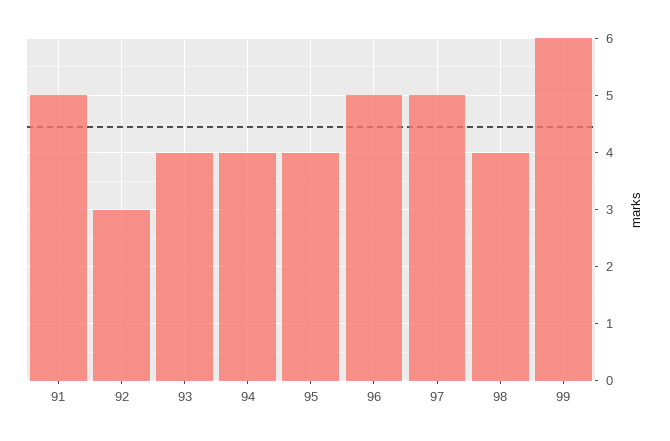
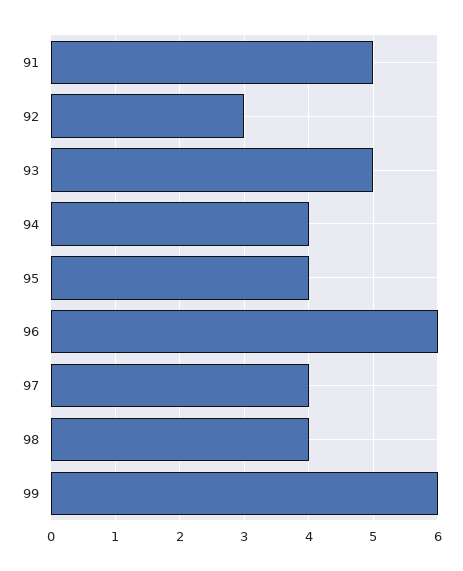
93: 4 -> 5
96: 5 -> 6
97: 5 -> 4

